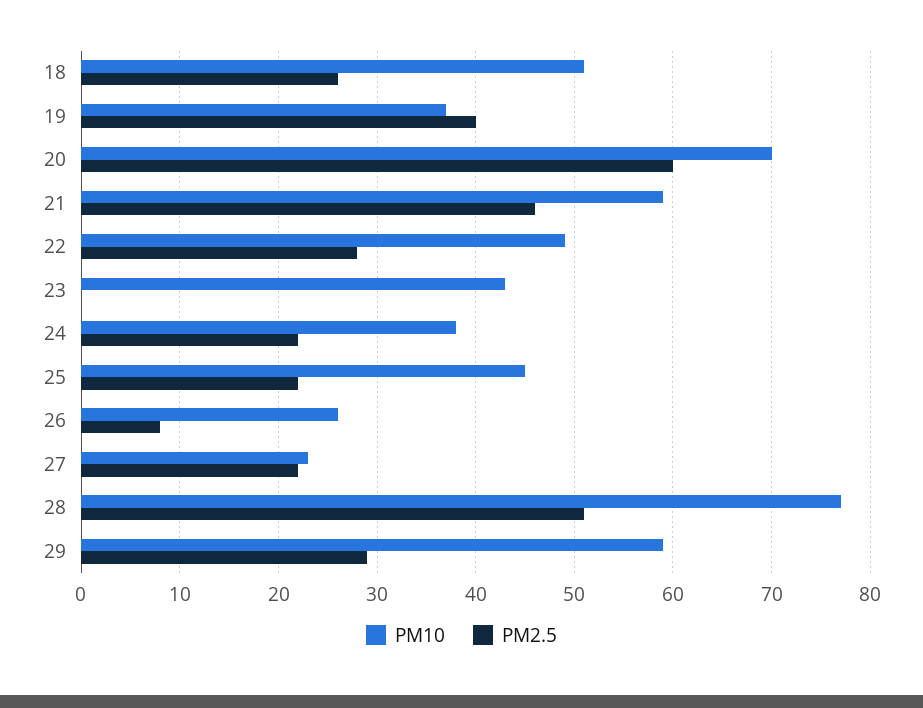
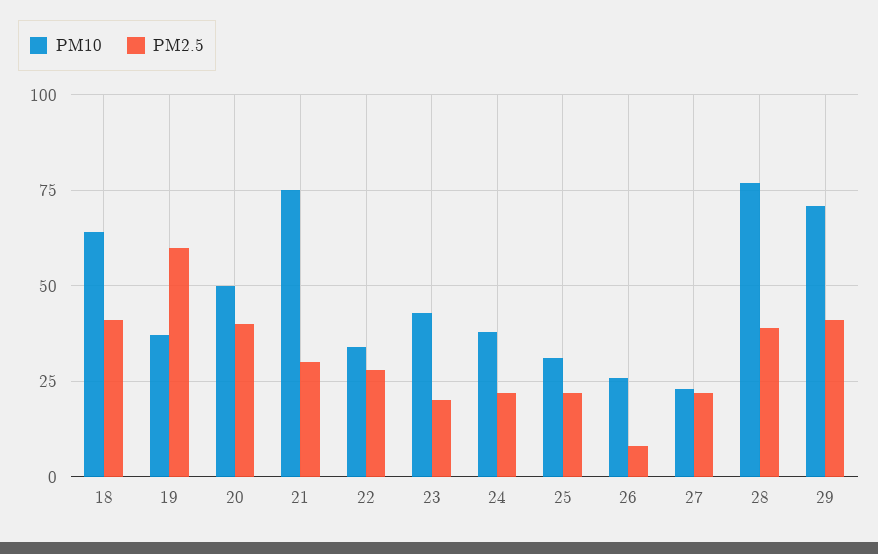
PM10, 18: 51 -> 65
PM2.5, 18: 26 -> 40
PM2.5, 19: 40 -> 60
PM10, 20: 70 -> 50
PM2.5, 20: 60 -> 40
PM10, 21: 59 -> 75
PM2.5, 21: 46 -> 30
PM10, 22: 49 -> 35
PM2.5, 23: 0 -> 20
PM10, 25: 45 -> 30
PM2.5, 28: 51 -> 40
PM10, 29: 59 -> 70
PM2.5, 29: 29 -> 40

